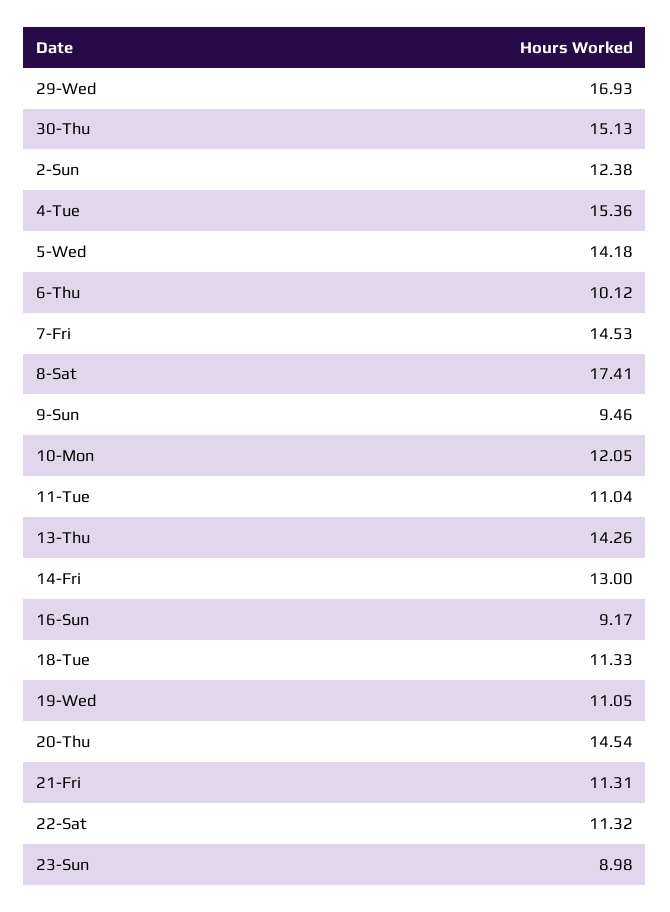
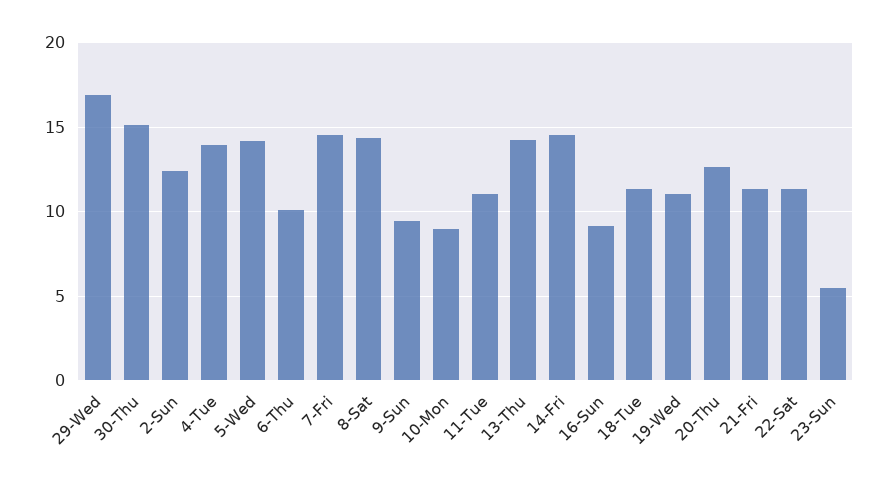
4-Tue: 15.36 -> 14
8-Sat: 17.41 -> 14.5
10-Mon: 12.05 -> 9
14-Fri: 13 -> 14.5
20-Thu: 14.54 -> 12.5
23-Sun: 8.98 -> 5.5

